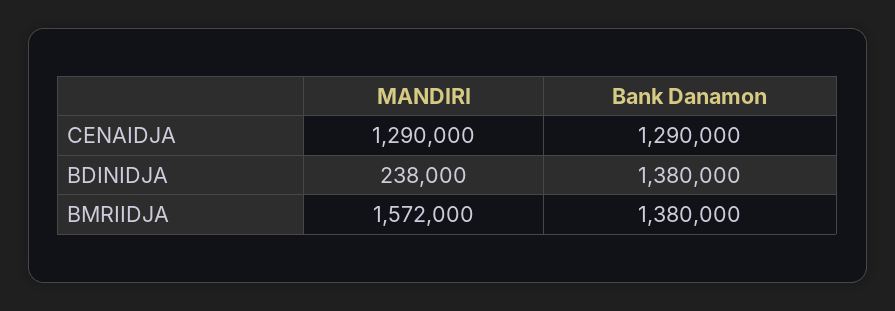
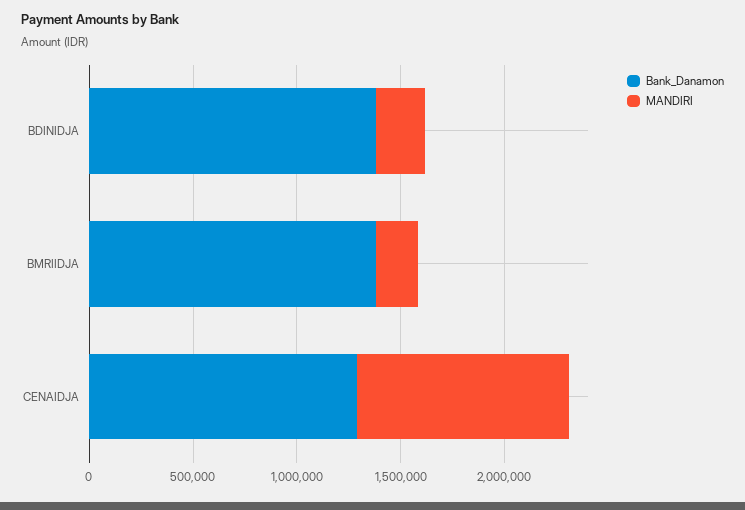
MANDIRI, CENAIDJA: 1290000 -> 1000000
MANDIRI, BMRIIDJA: 1572000 -> 200000

